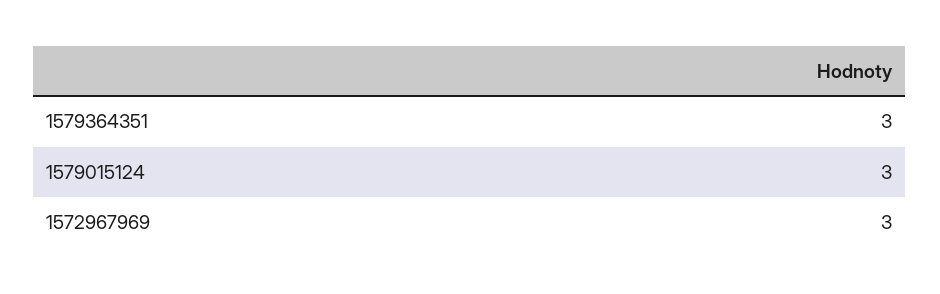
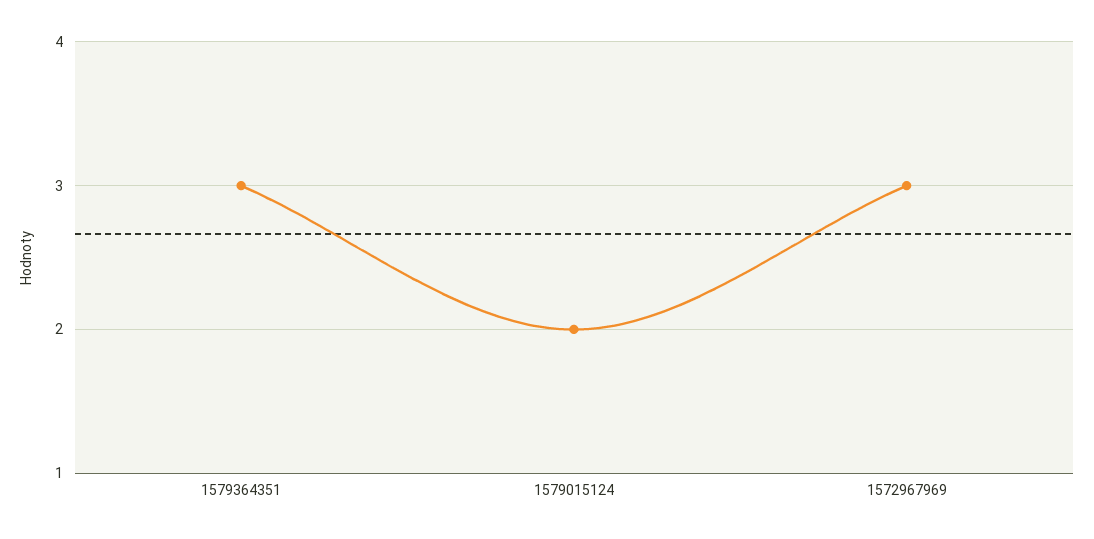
1579015124: 3 -> 2

